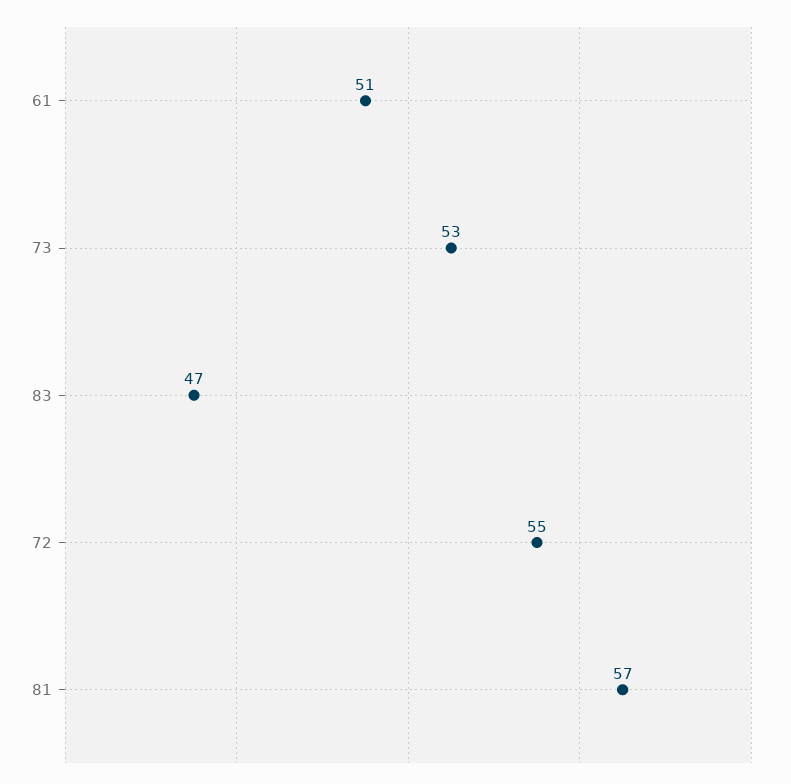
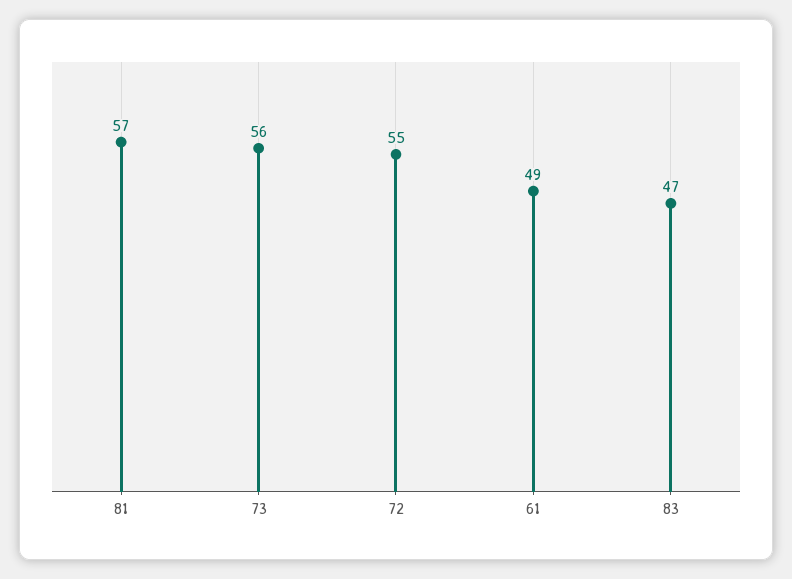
61: 51 -> 49
73: 53 -> 56

